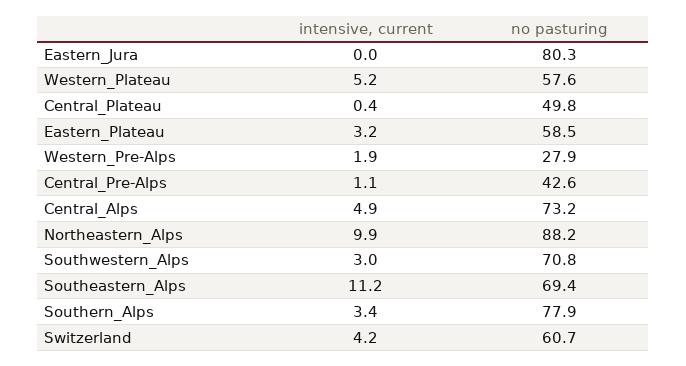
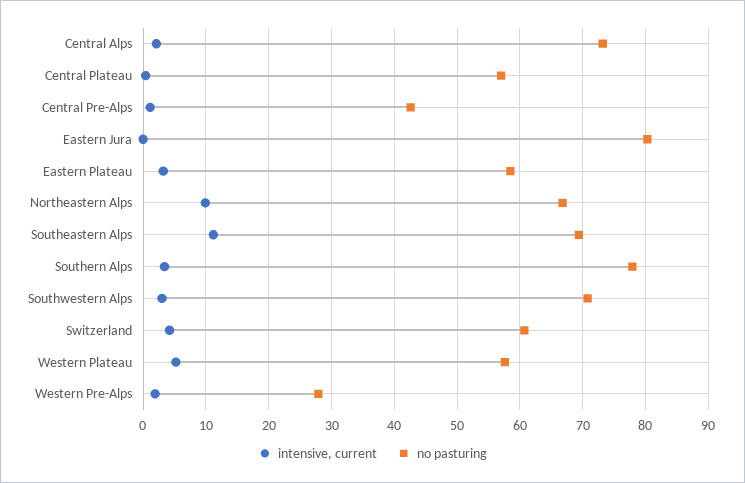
no pasturing, Central_Plateau: 49.8 -> 57
intensive, current, Central_Alps: 4.9 -> 2
no pasturing, Northeastern_Alps: 88.2 -> 67

